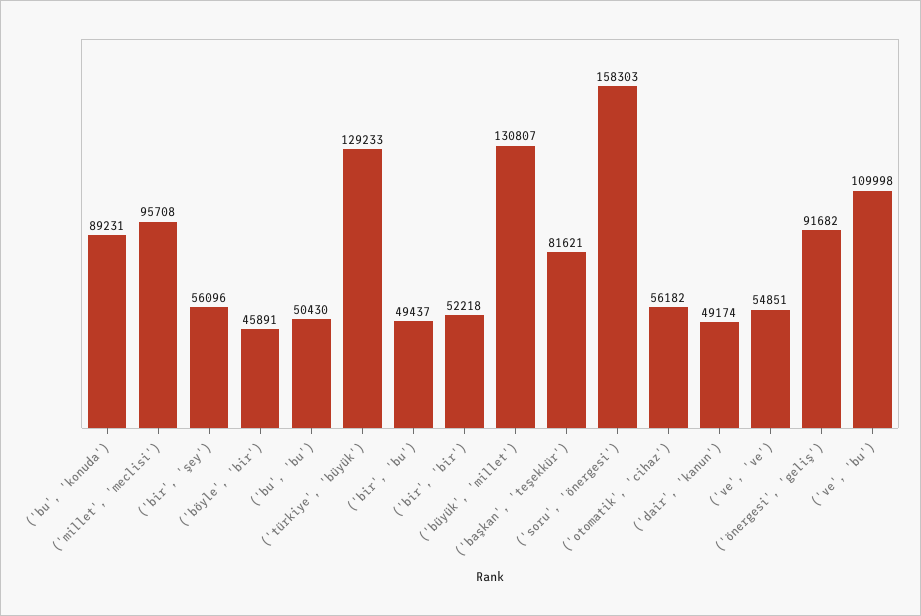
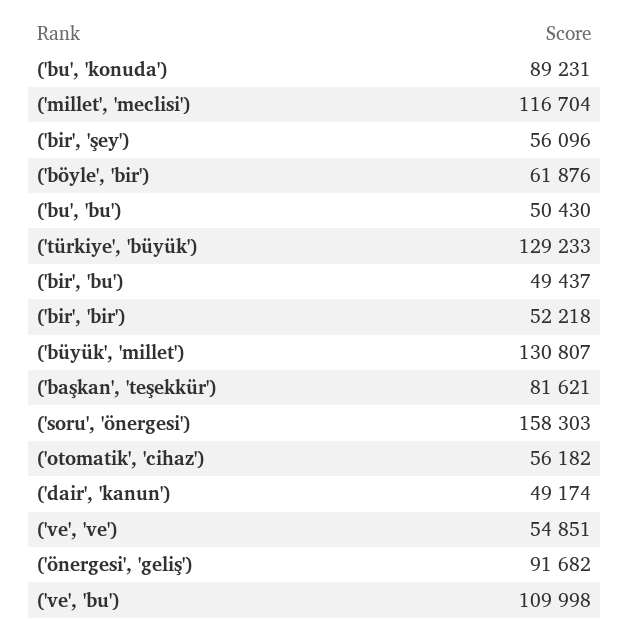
('millet', 'meclisi'): 95708 -> 116704
('böyle', 'bir'): 45891 -> 61876

